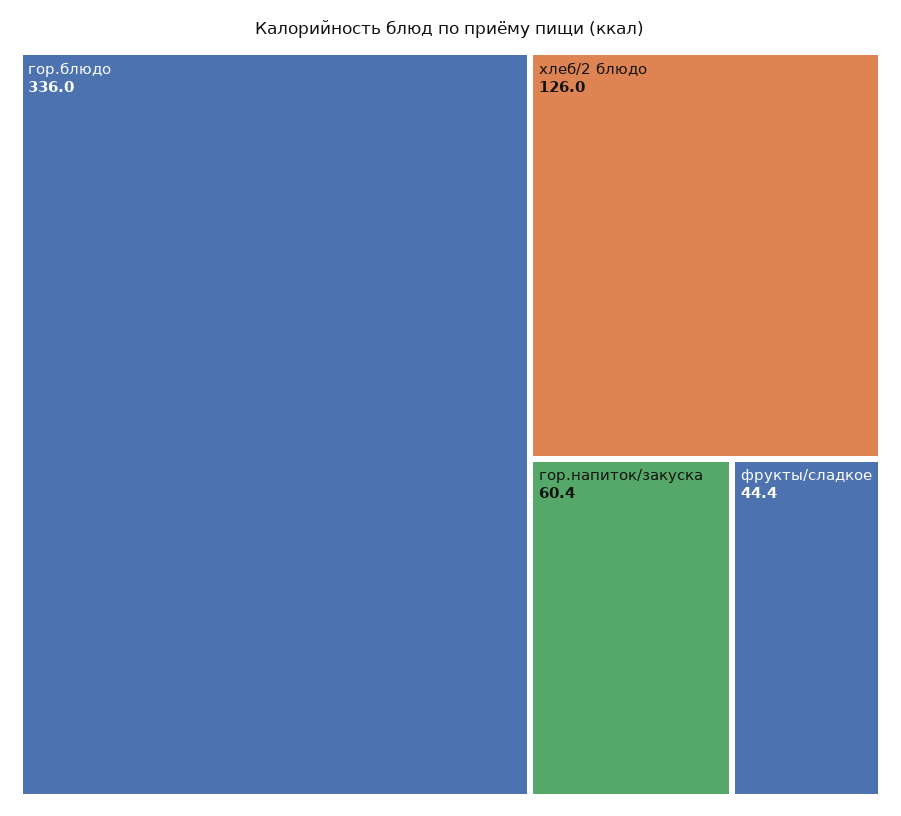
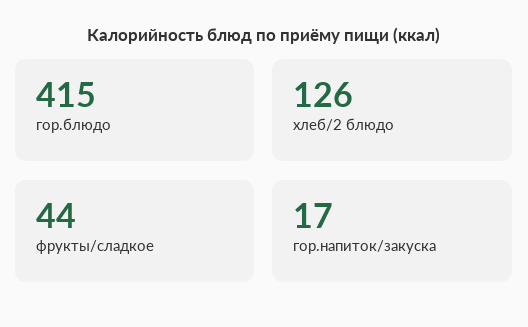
гор.блюдо: 336 -> 415
гор.напиток/закуска: 60.4 -> 17

